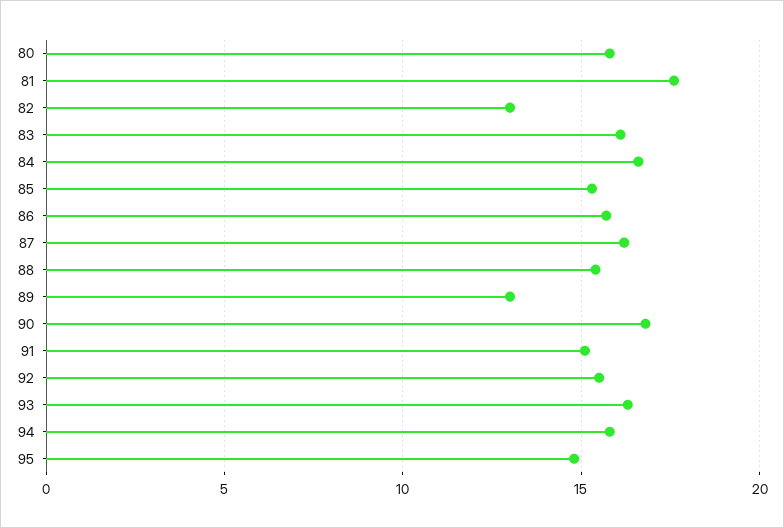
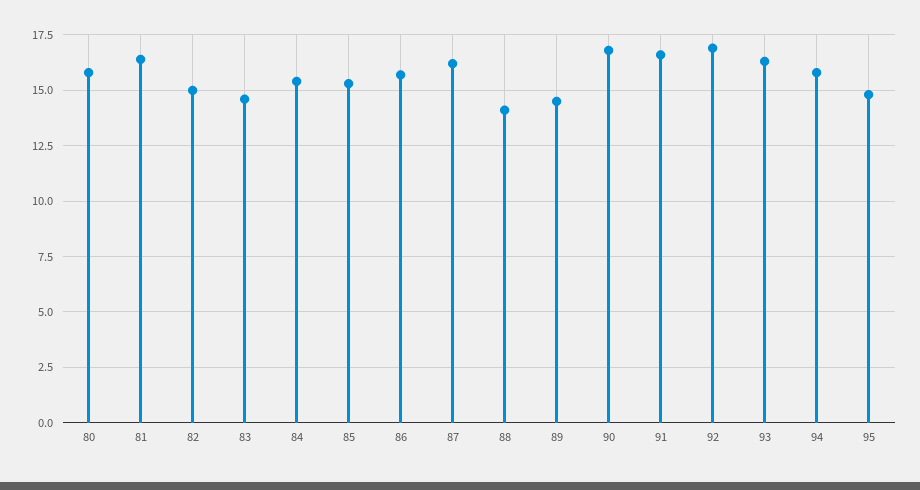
81: 17.5 -> 16.5
82: 13 -> 15
83: 16 -> 14.5
84: 16.5 -> 15.5
88: 15.5 -> 14
89: 13 -> 14.5
91: 15 -> 16.5
92: 15.5 -> 17

